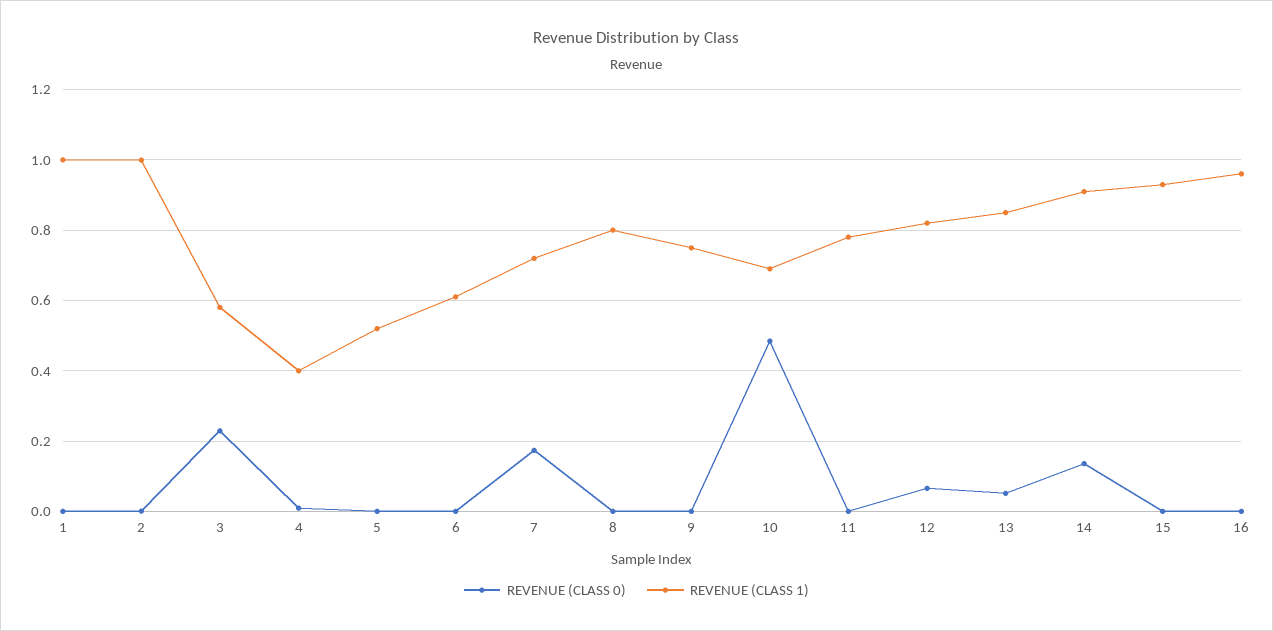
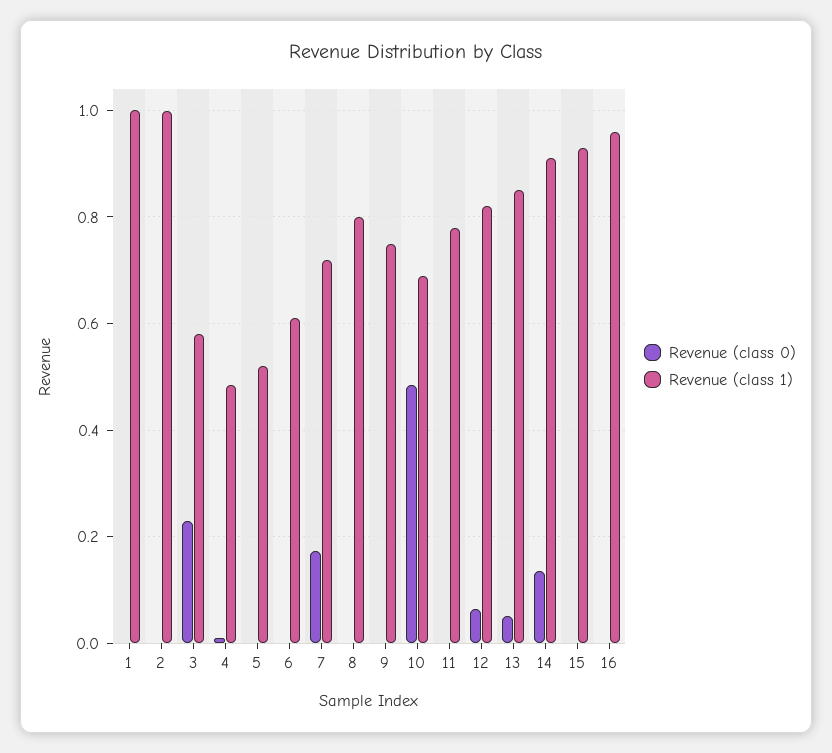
REVENUE (CLASS 1), 4: 0.4 -> 0.48

